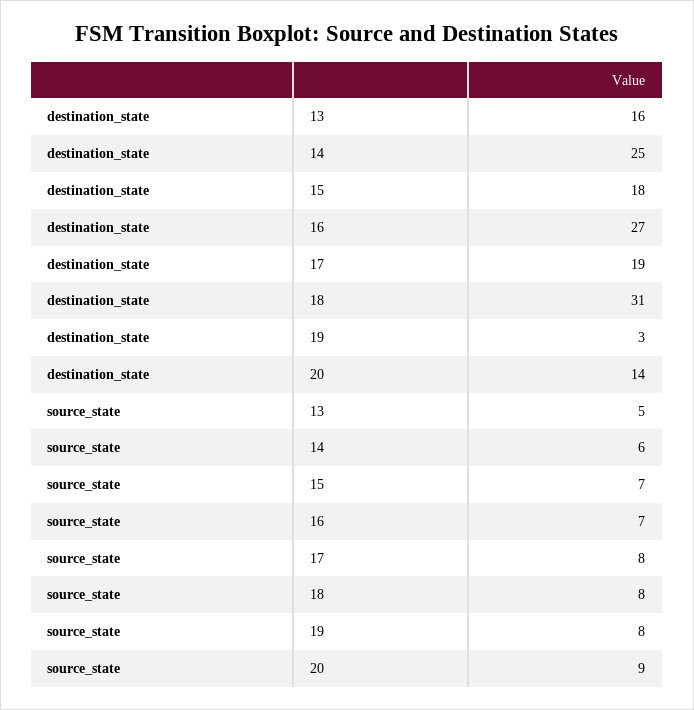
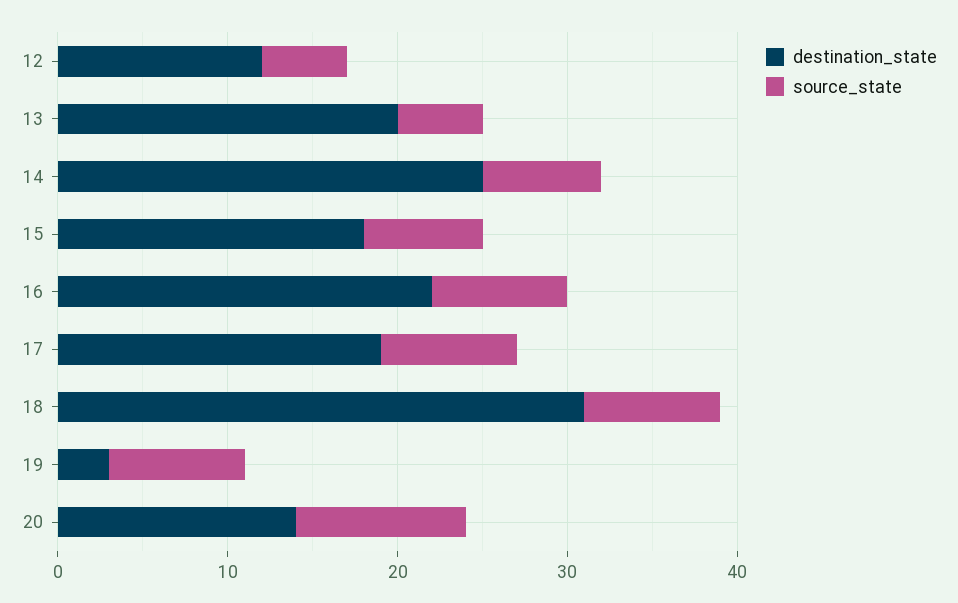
destination_state, 13: 16 -> 20
destination_state, 16: 27 -> 22
source_state, 14: 6 -> 7
source_state, 16: 7 -> 8
source_state, 20: 9 -> 10
destination_state, 12: none -> 12
source_state, 12: none -> 5

